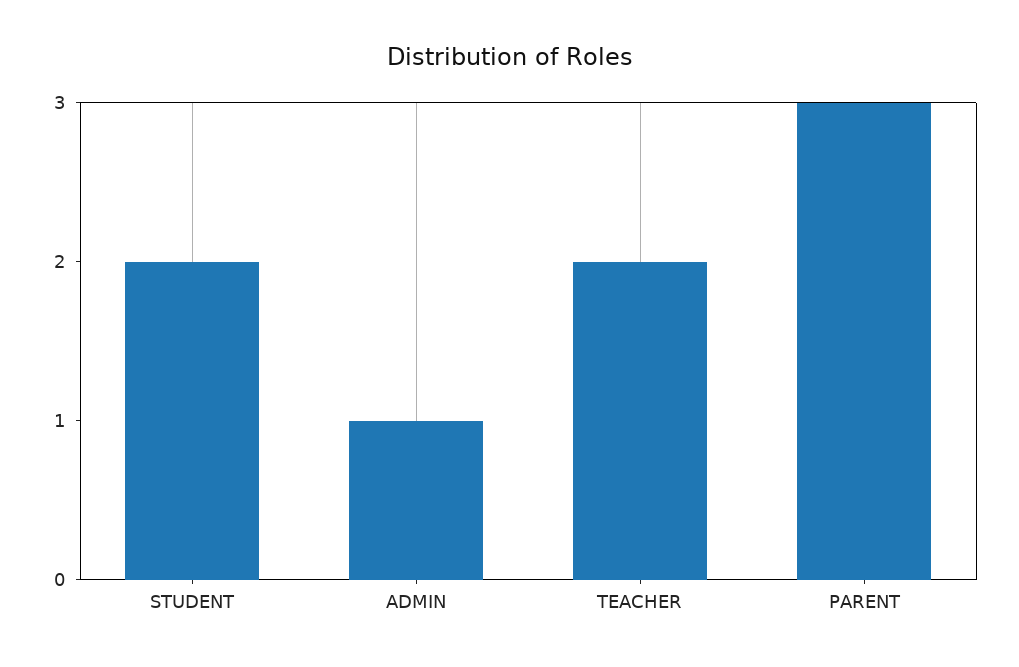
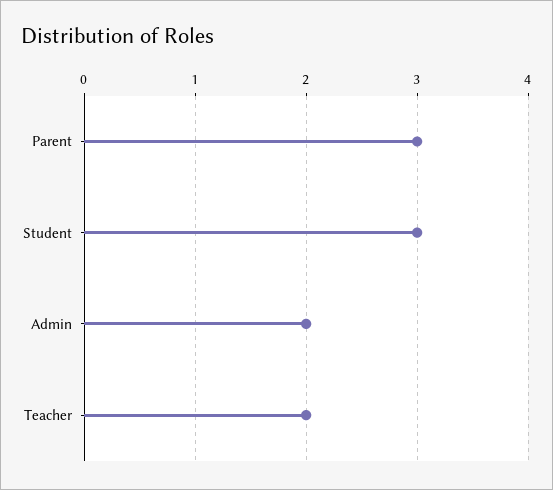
STUDENT: 2 -> 3
ADMIN: 1 -> 2

